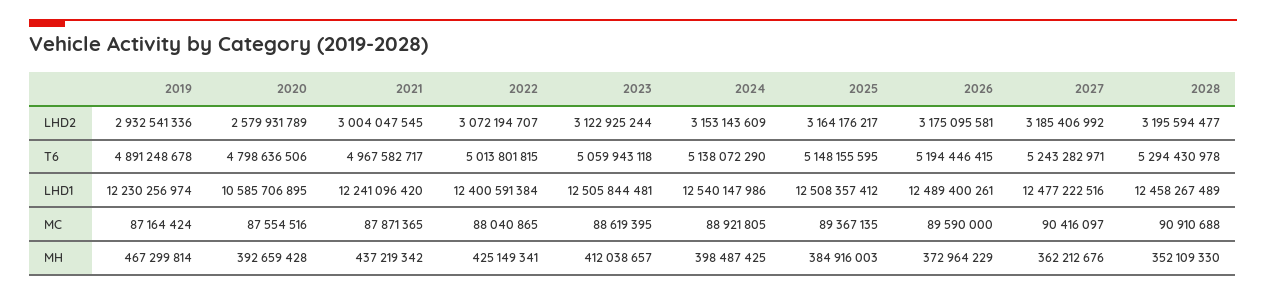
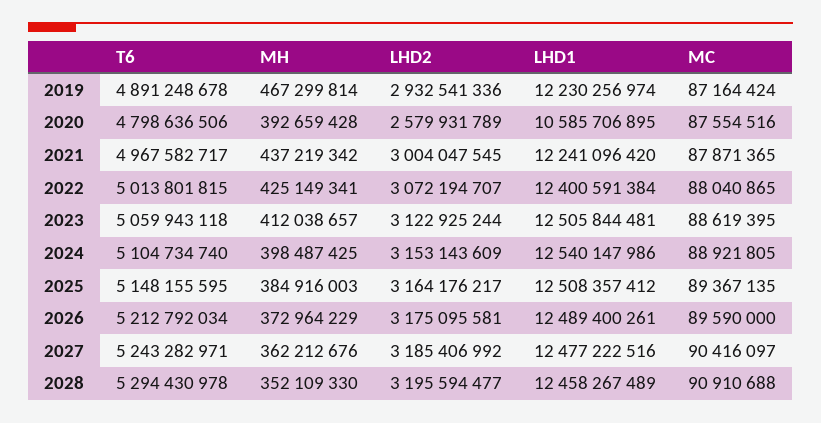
2024, T6: 5138072290 -> 5104734740
2026, T6: 5194446415 -> 5212792034

